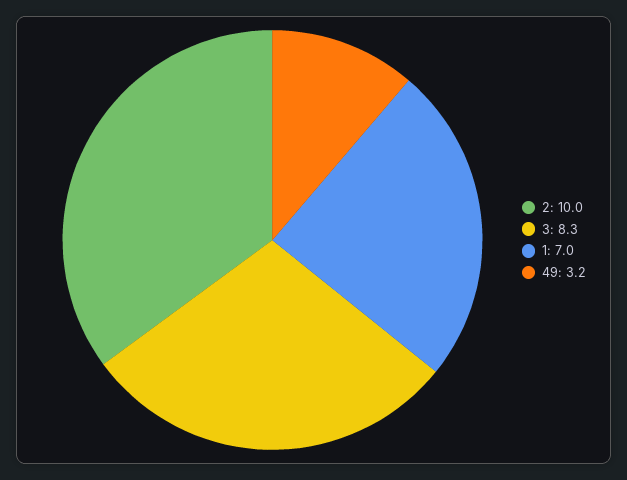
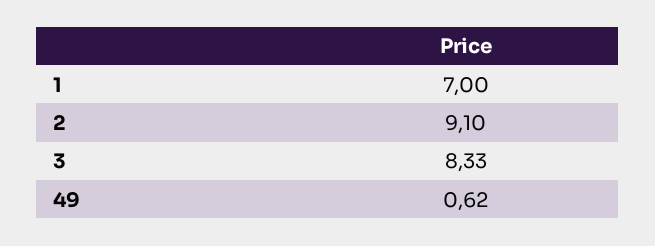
2: 10 -> 9.1
49: 3.2 -> 0.62

